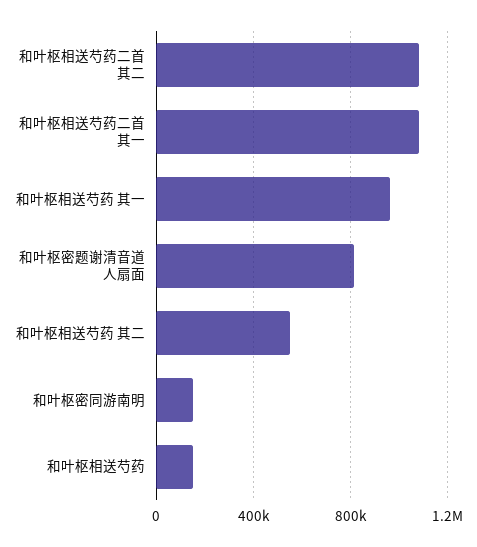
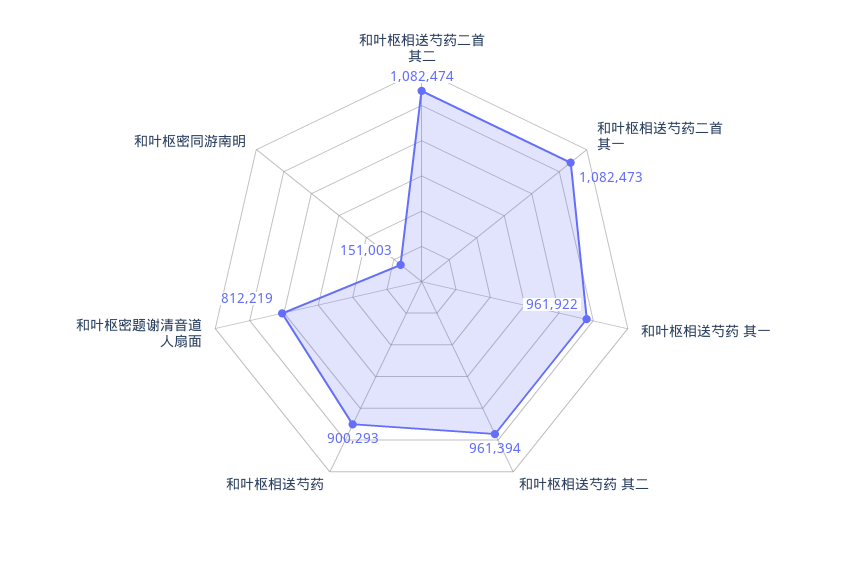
和叶枢相送芍药 其二: 550000 -> 961394
和叶枢相送芍药: 150000 -> 900293

